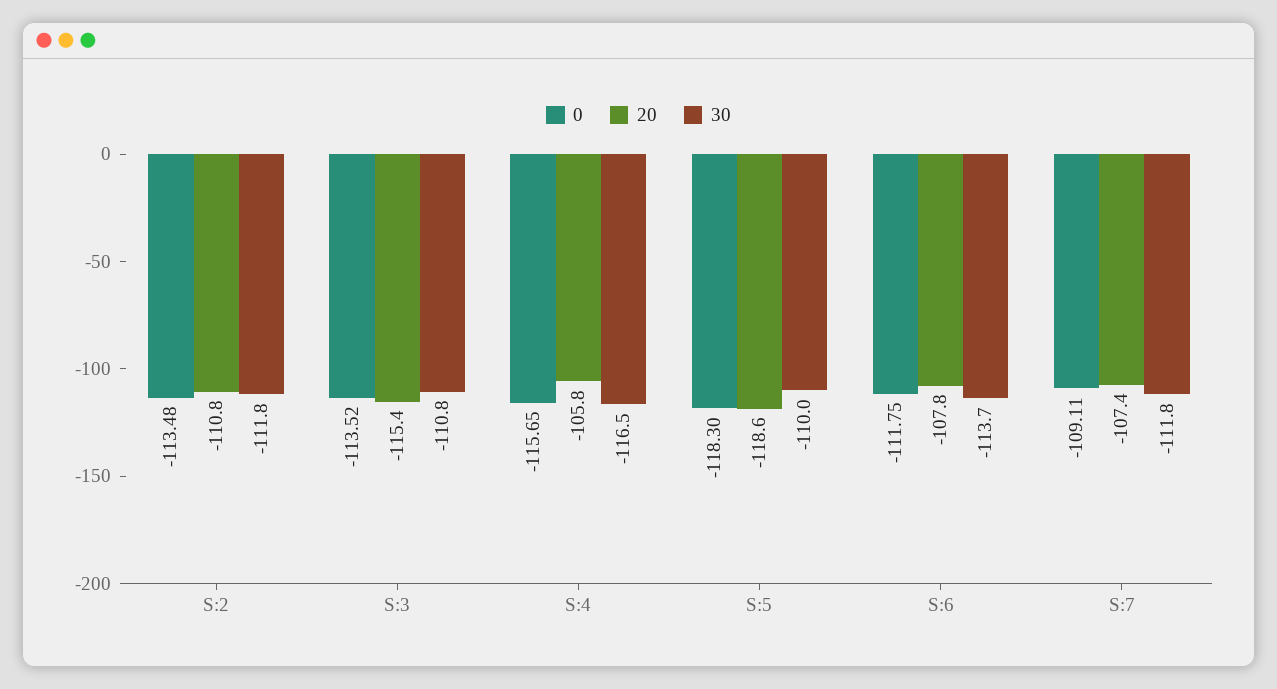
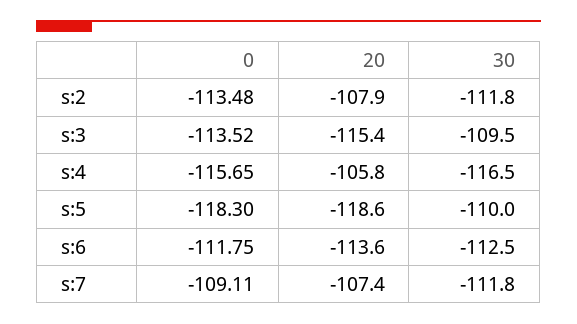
20, S:2: -110.8 -> -107.9
30, S:3: -110.8 -> -109.5
20, S:6: -107.8 -> -113.6
30, S:6: -113.7 -> -112.5

